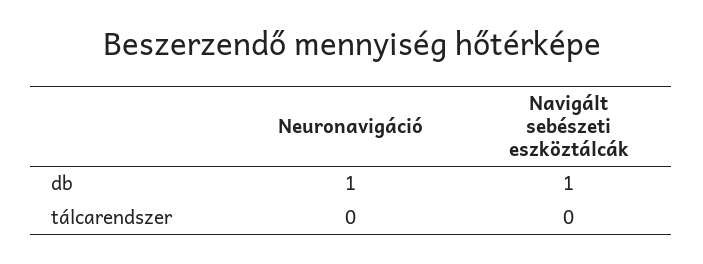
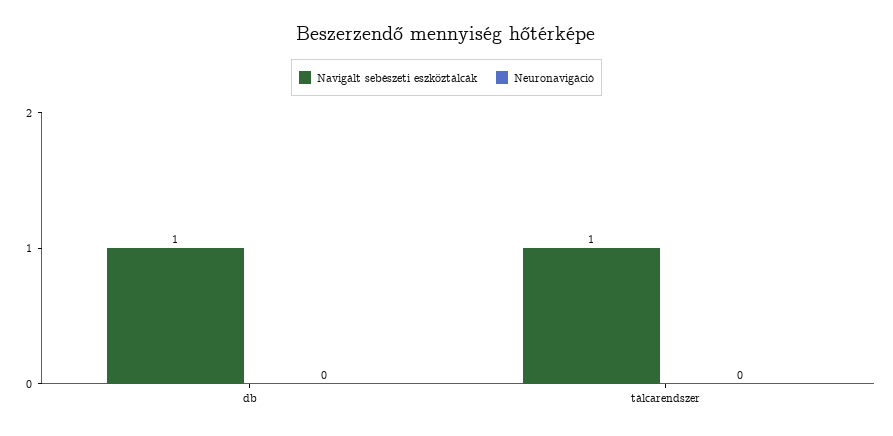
Neuronavigáció, db: 1 -> 0
Navigált sebészeti eszköztálcák, tálcarendszer: 0 -> 1

